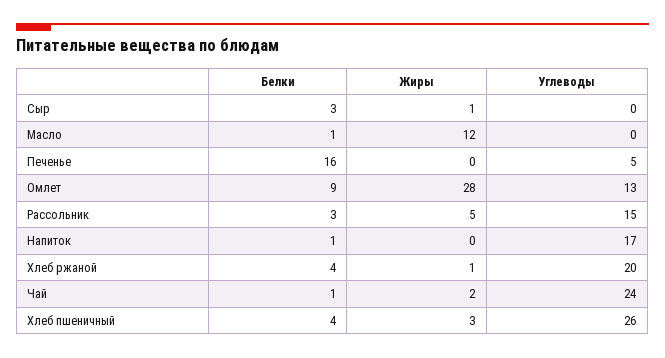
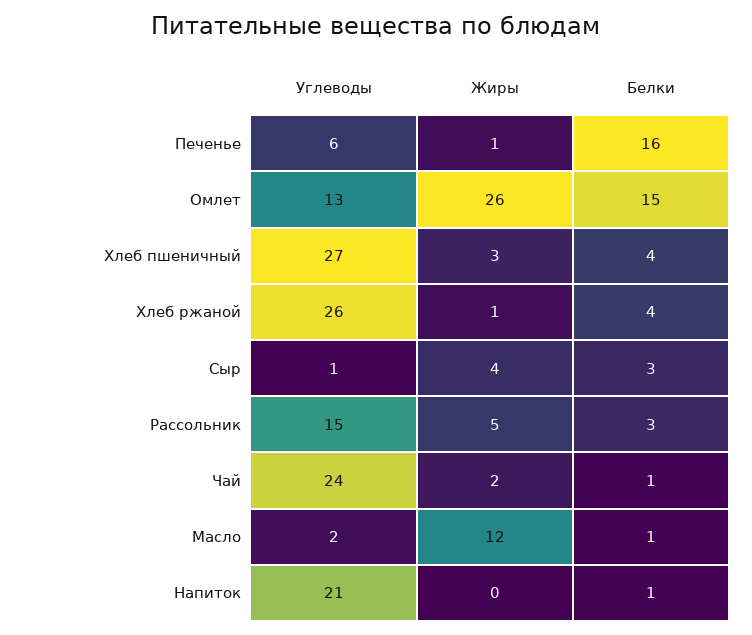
Жиры, Сыр: 1 -> 4
Углеводы, Сыр: 0 -> 1
Углеводы, Масло: 0 -> 2
Жиры, Печенье: 0 -> 1
Углеводы, Печенье: 5 -> 6
Белки, Омлет: 9 -> 15
Жиры, Омлет: 28 -> 26
Углеводы, Напиток: 17 -> 21
Углеводы, Хлеб ржаной: 20 -> 26
Углеводы, Хлеб пшеничный: 26 -> 27

